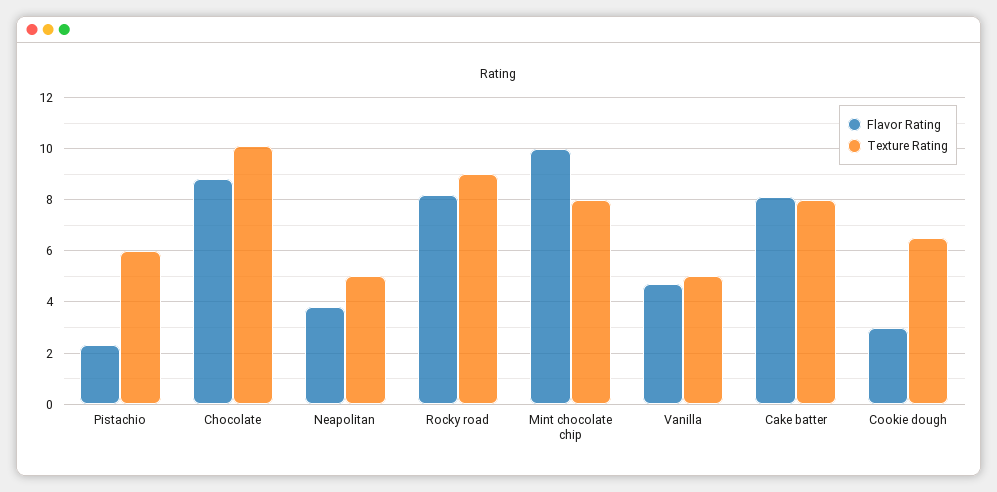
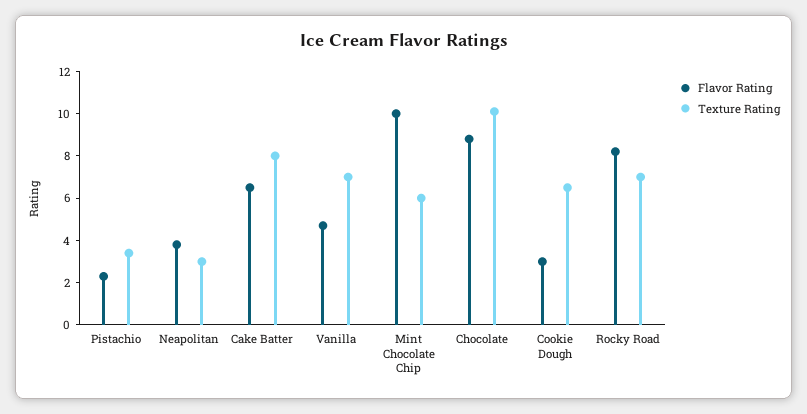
Texture Rating, Pistachio: 6 -> 3.5
Texture Rating, Neapolitan: 5 -> 3
Texture Rating, Rocky road: 9 -> 7
Texture Rating, Mint chocolate chip: 8 -> 6
Texture Rating, Vanilla: 5 -> 7
Flavor Rating, Cake batter: 8 -> 6.5

